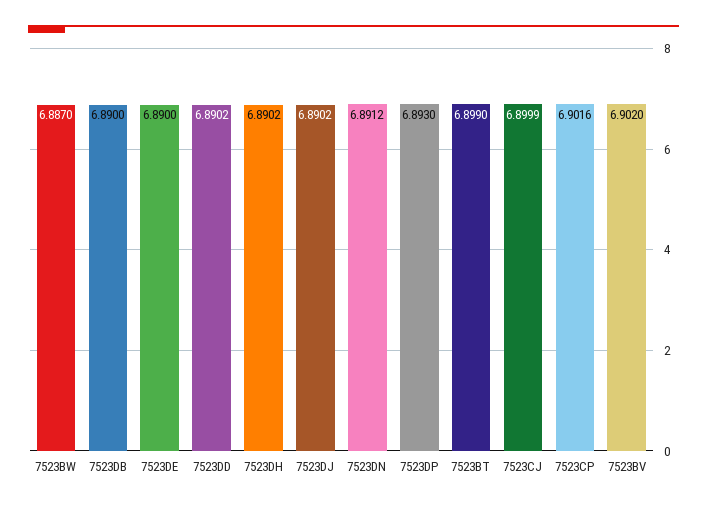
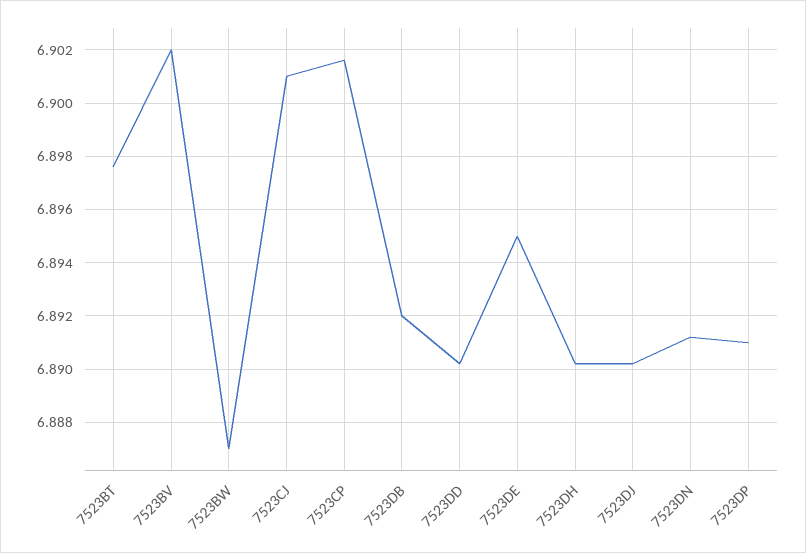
7523DB: 6.89 -> 6.892
7523DE: 6.89 -> 6.895
7523DP: 6.893 -> 6.891
7523BT: 6.899 -> 6.8975
7523CJ: 6.8999 -> 6.901

